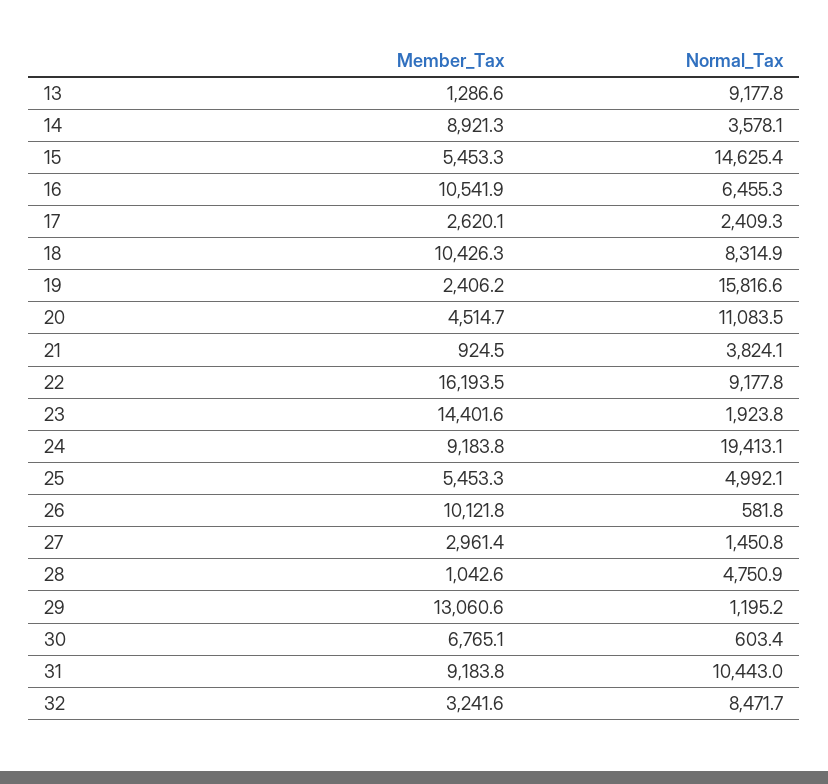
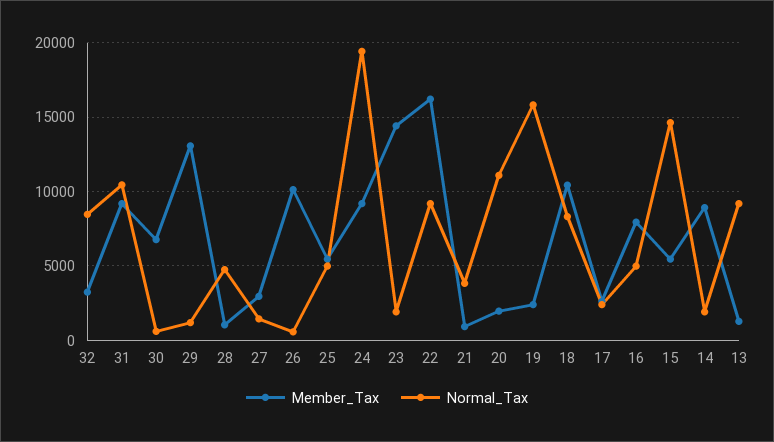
Normal_Tax, 14: 3578.1 -> 2000
Member_Tax, 16: 10541.9 -> 8000
Normal_Tax, 16: 6455.3 -> 5000
Member_Tax, 20: 4514.7 -> 2000

